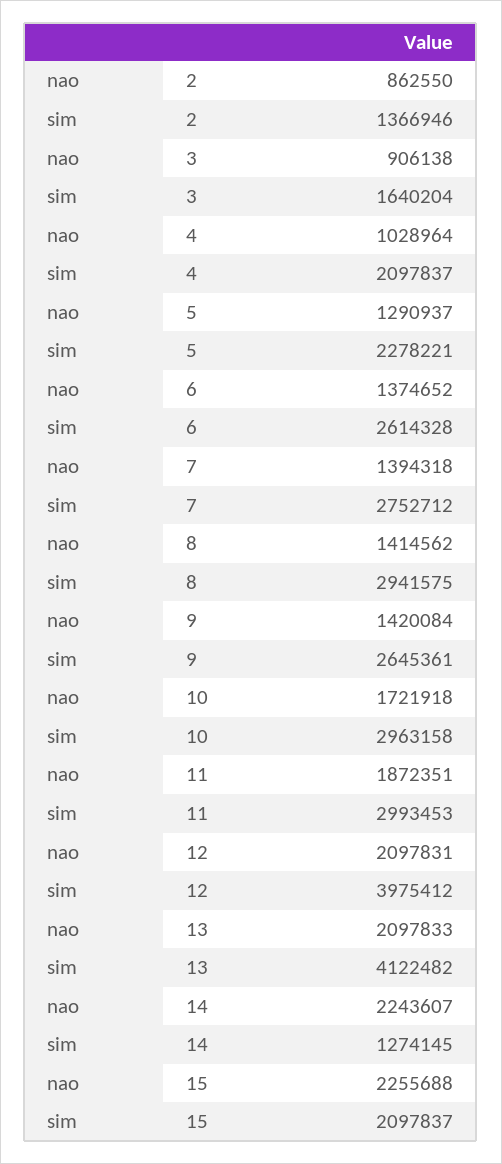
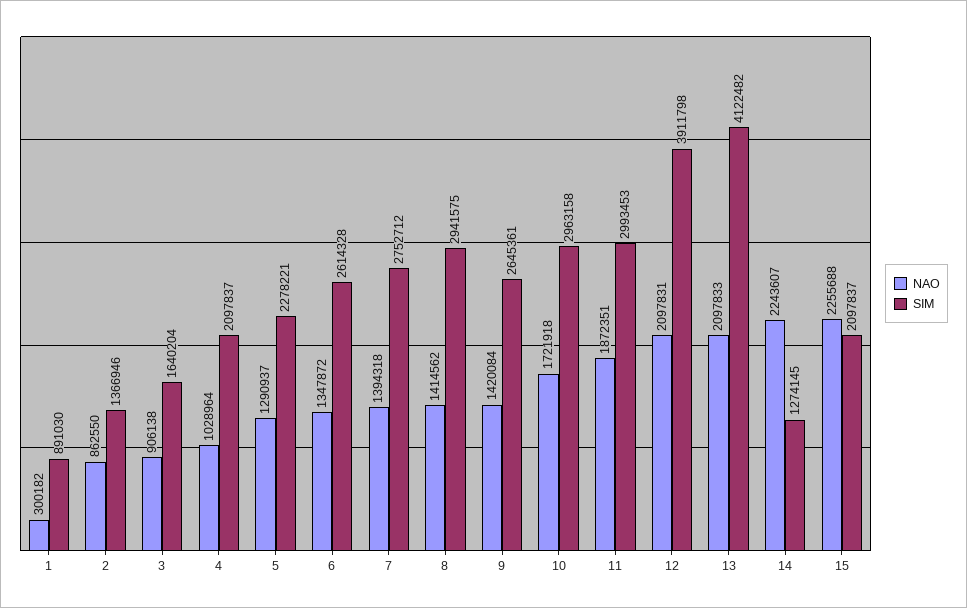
nao, 6: 1374652 -> 1347872
sim, 12: 3975412 -> 3911798
nao, 1: none -> 300182
sim, 1: none -> 891030

